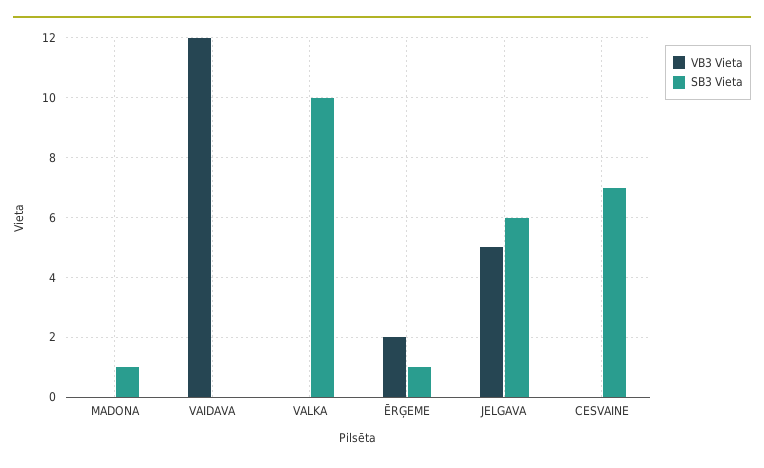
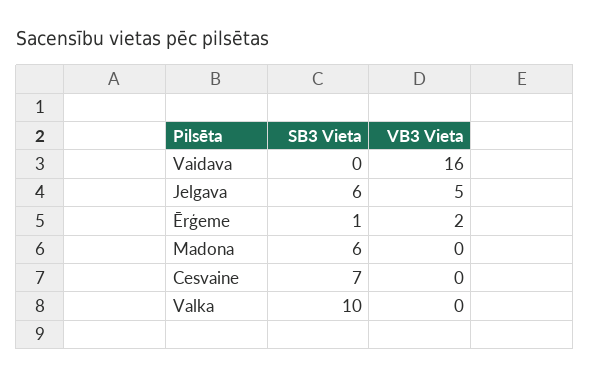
SB3 Vieta, MADONA: 1 -> 6
VB3 Vieta, VAIDAVA: 12 -> 16

